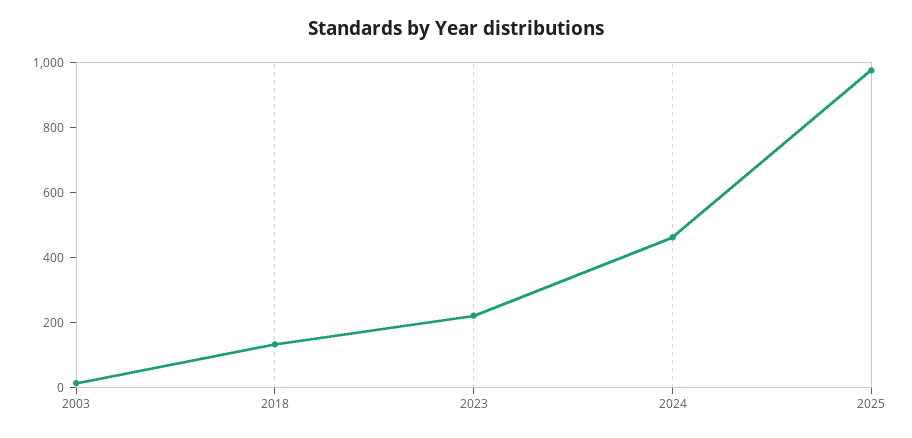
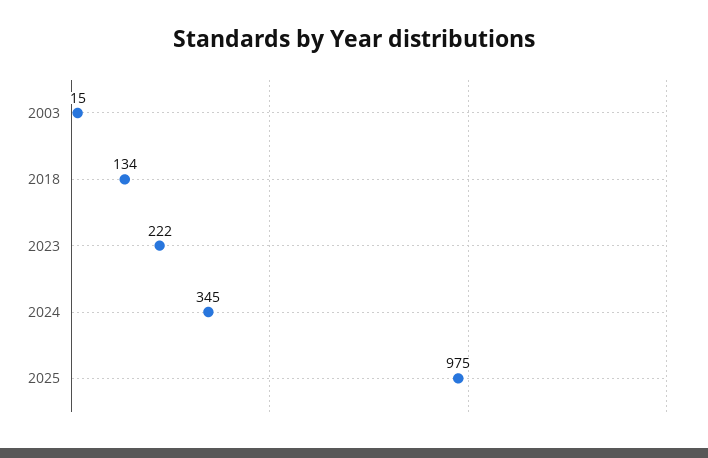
2024: 450 -> 345

